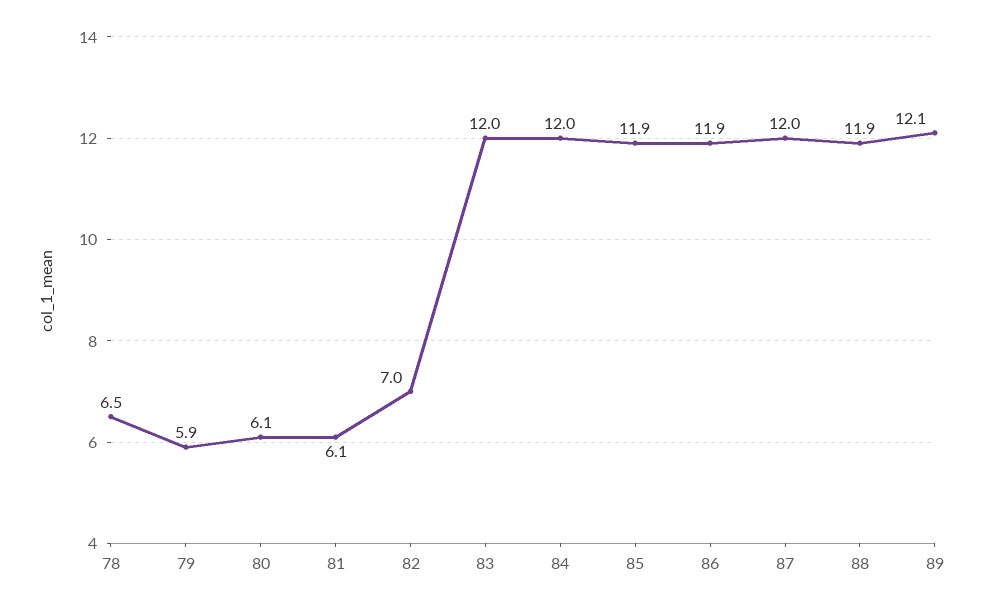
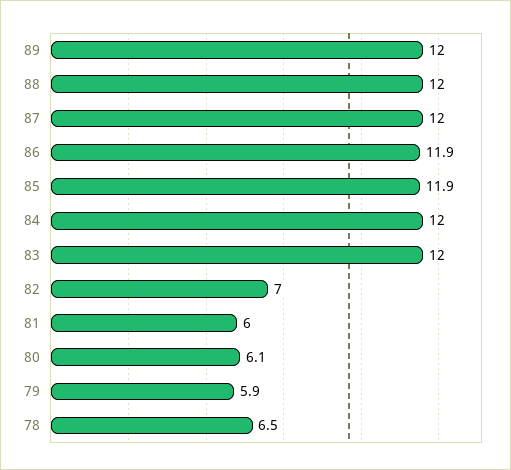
81: 6.1 -> 6
88: 11.9 -> 12
89: 12.1 -> 12

